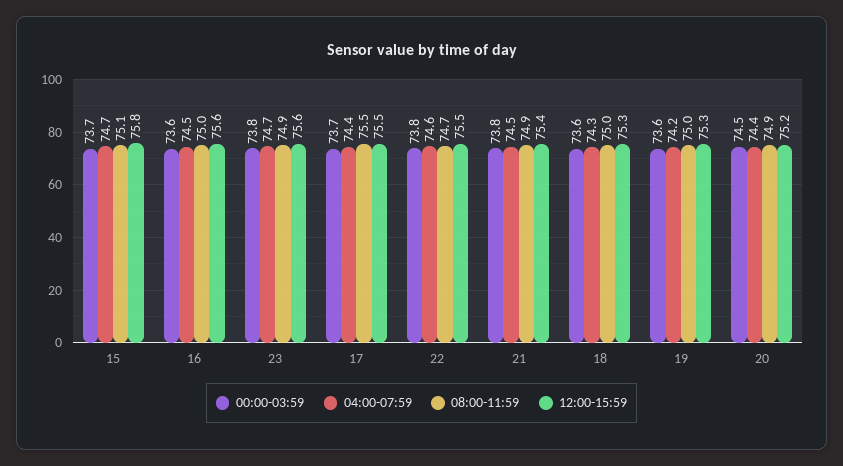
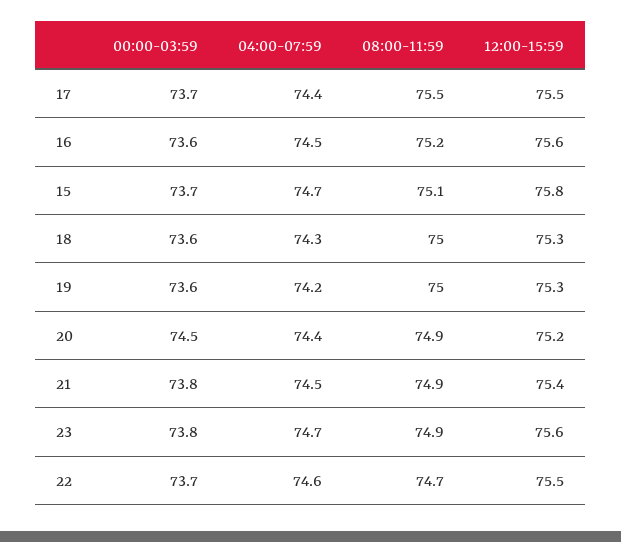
08:00-11:59, 16: 75 -> 75.2
00:00-03:59, 22: 73.8 -> 73.7

